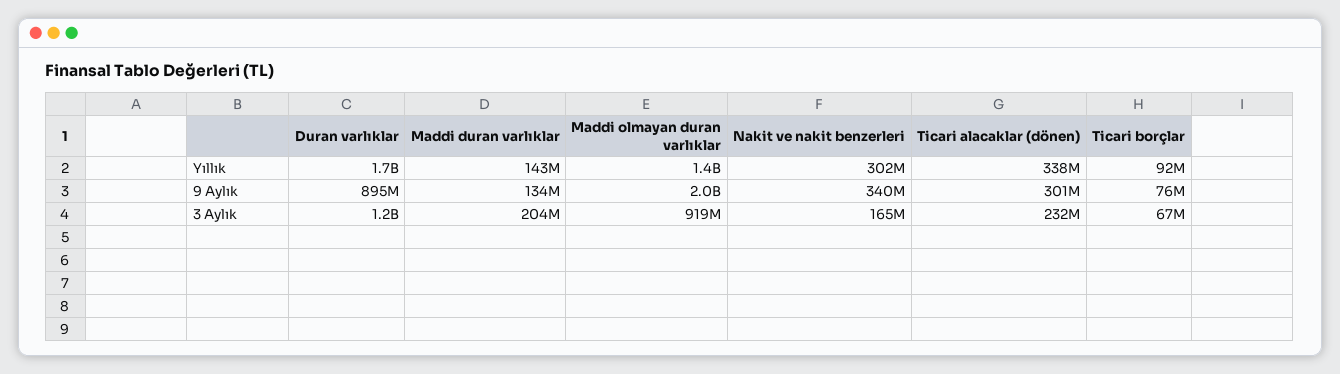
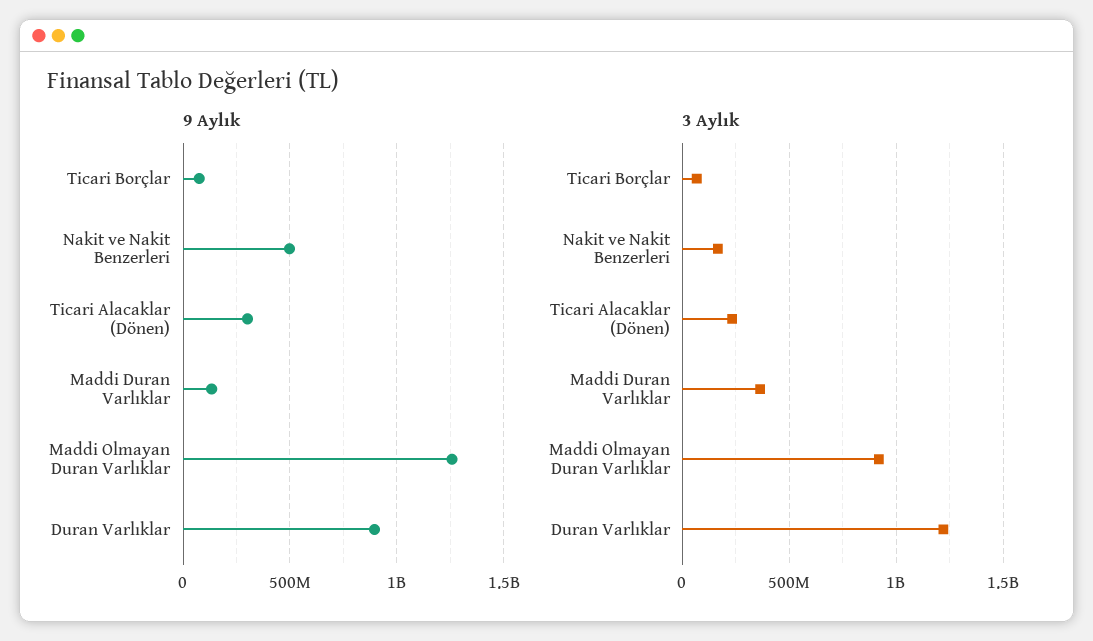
Yıllık, Duran varlıklar: 1700000000 -> none
Yıllık, Maddi duran varlıklar: 143000000 -> none
Yıllık, Maddi olmayan duran varlıklar: 1400000000 -> none
Yıllık, Nakit ve nakit benzerleri: 302000000 -> none
Yıllık, Ticari alacaklar (dönen): 338000000 -> none
Yıllık, Ticari borçlar: 92000000 -> none
9 Aylık, Maddi olmayan duran varlıklar: 2000000000 -> 1250000000
9 Aylık, Nakit ve nakit benzerleri: 340000000 -> 500000000
3 Aylık, Maddi duran varlıklar: 204000000 -> 350000000

